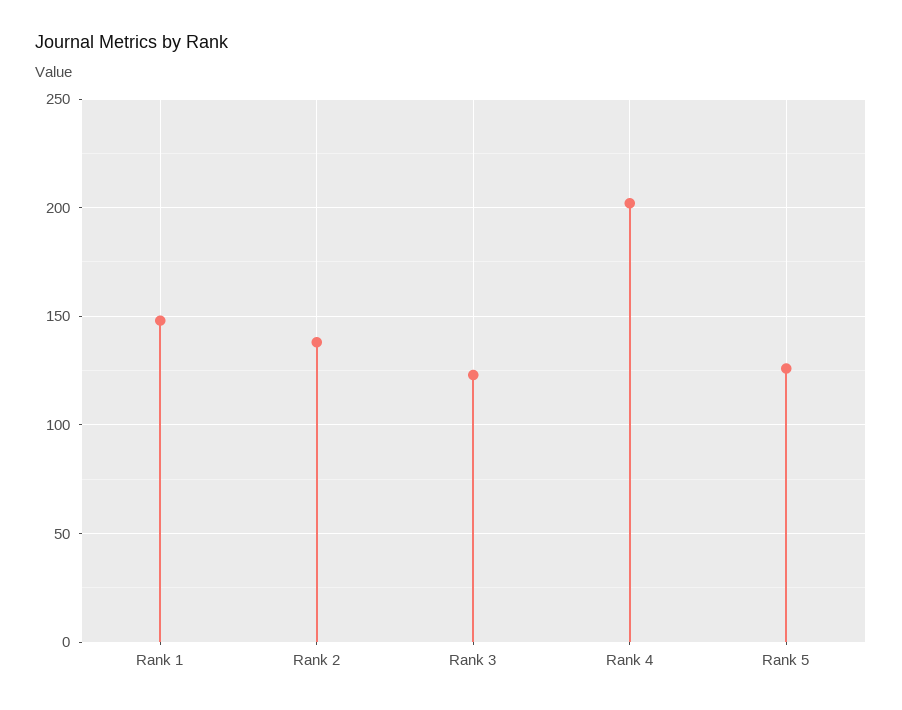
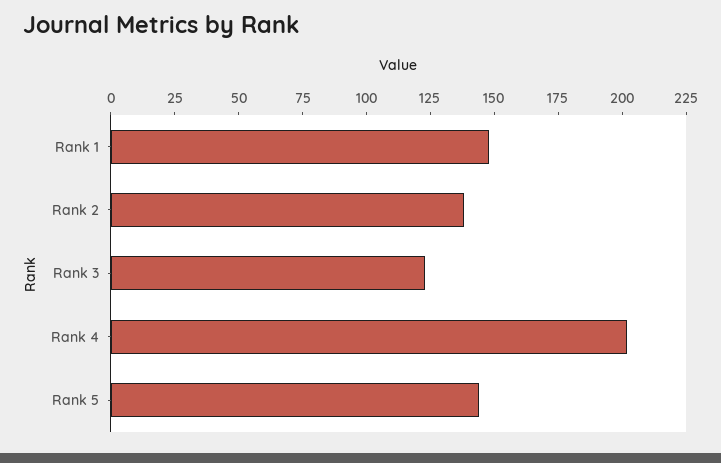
Rank 5: 125 -> 145

